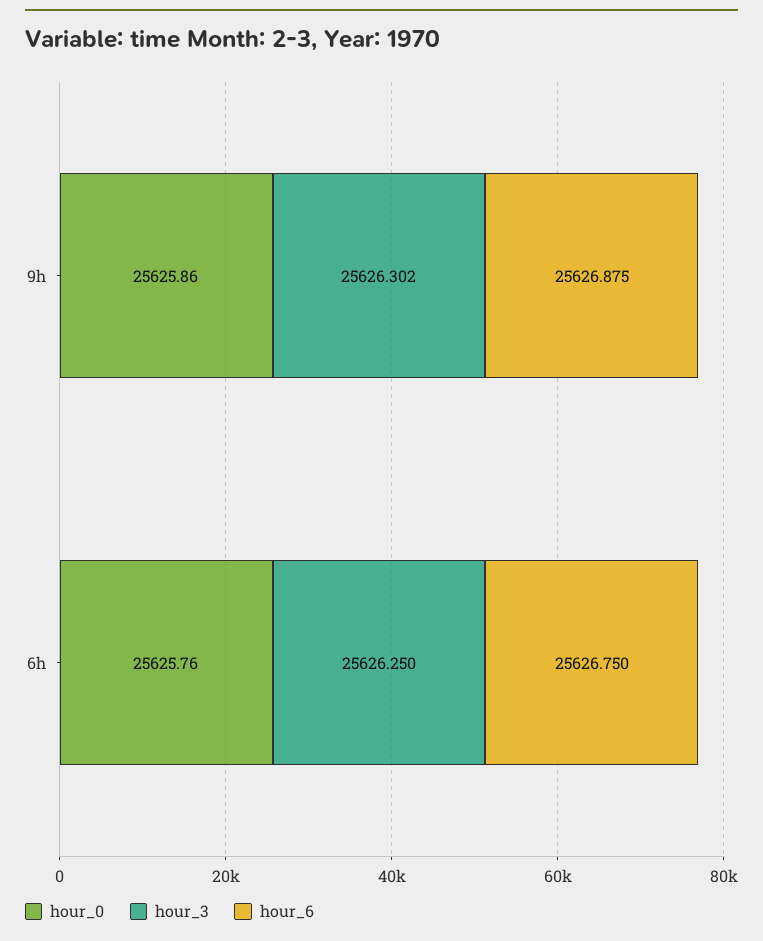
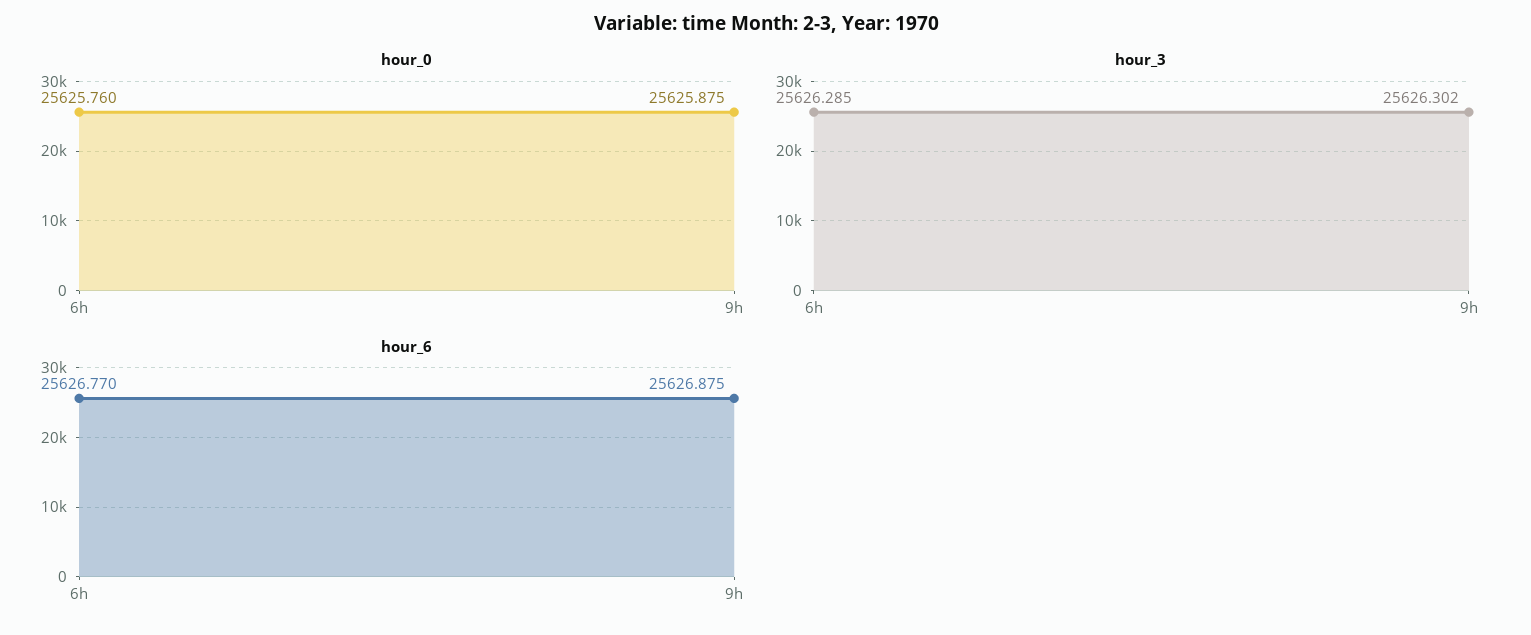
hour_0, 9h: 25625.86 -> 25625.875
hour_3, 6h: 25626.25 -> 25626.285
hour_6, 6h: 25626.75 -> 25626.77

